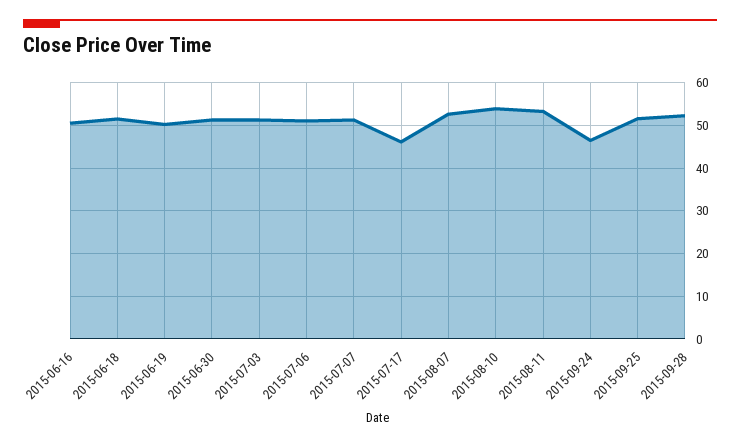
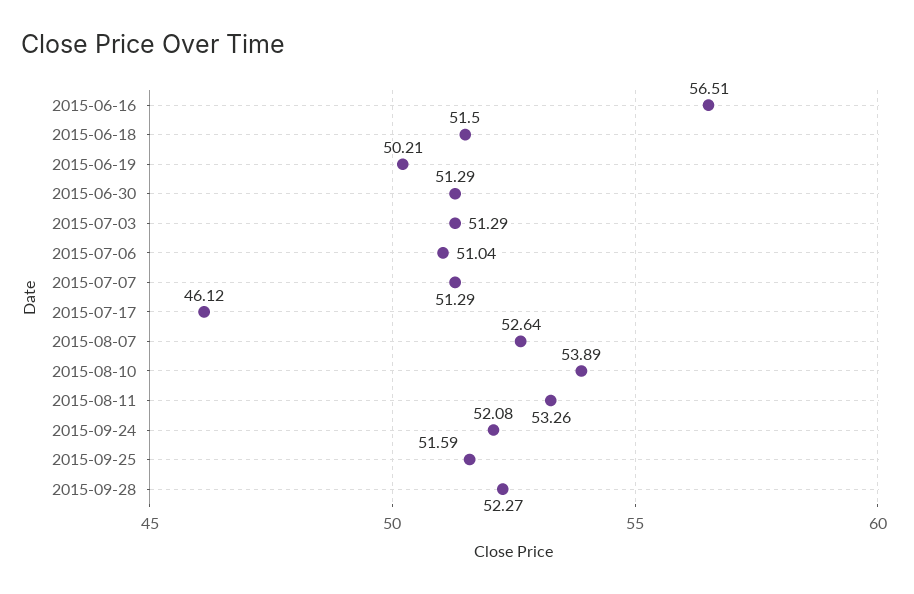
2015-06-16: 50 -> 56.51
2015-09-24: 46 -> 52.08

